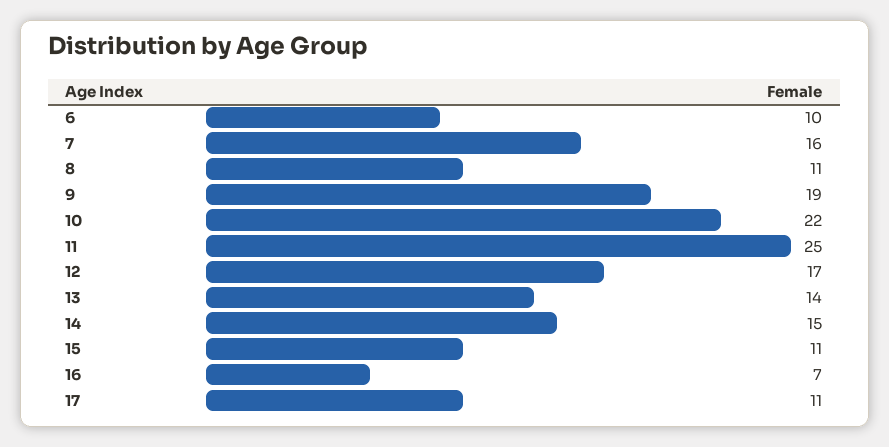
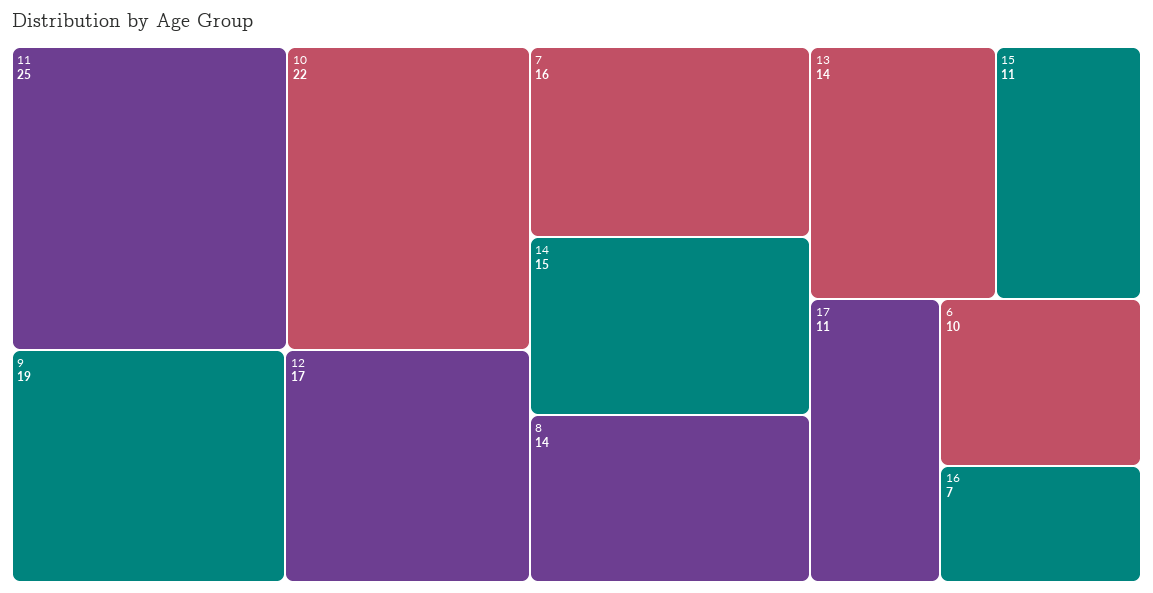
8: 11 -> 14

